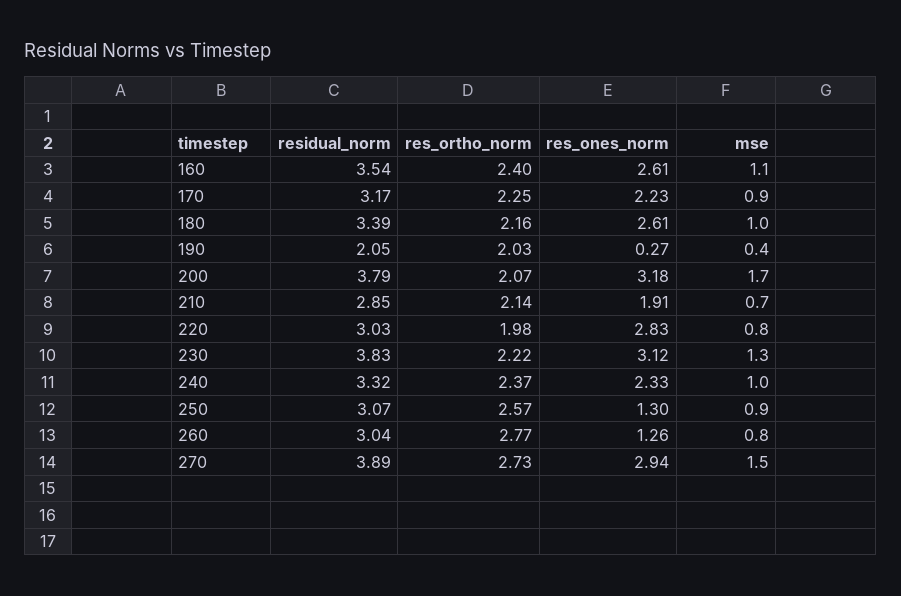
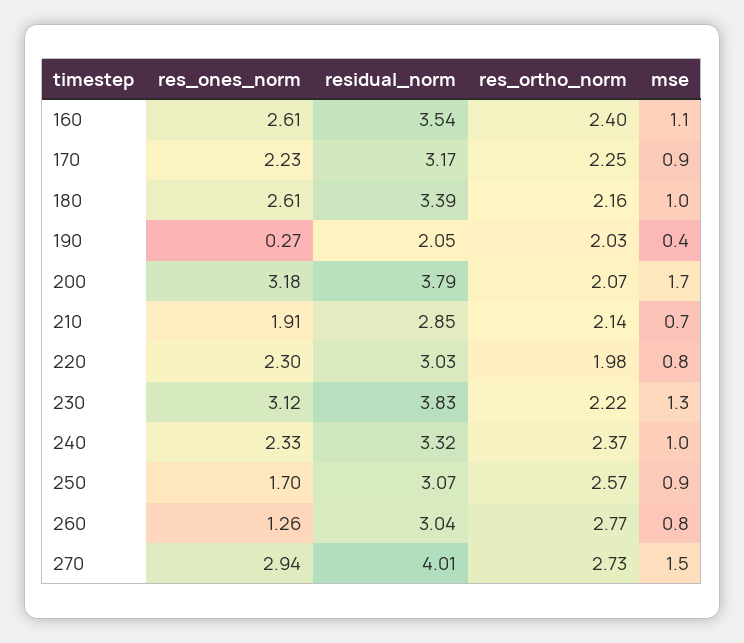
res_ones_norm, 220: 2.83 -> 2.3
res_ones_norm, 250: 1.3 -> 1.7
residual_norm, 270: 3.89 -> 4.01

